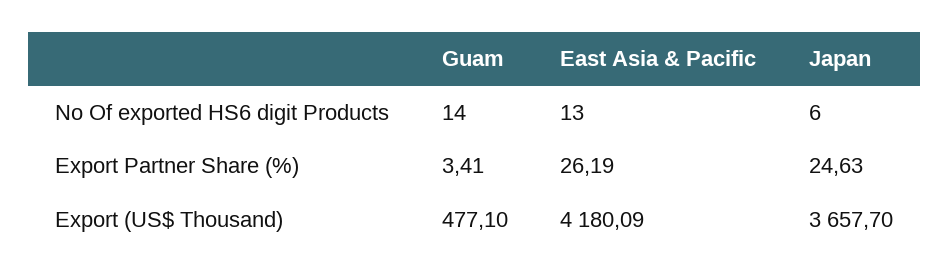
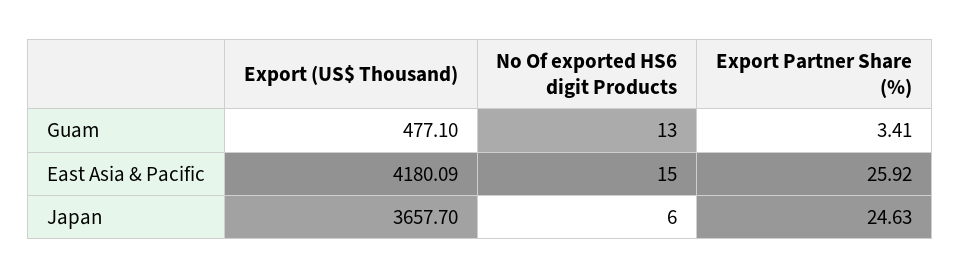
Guam, No Of exported HS6 digit Products: 14 -> 13
East Asia & Pacific, No Of exported HS6 digit Products: 13 -> 15
East Asia & Pacific, Export Partner Share (%): 26.19 -> 25.92

